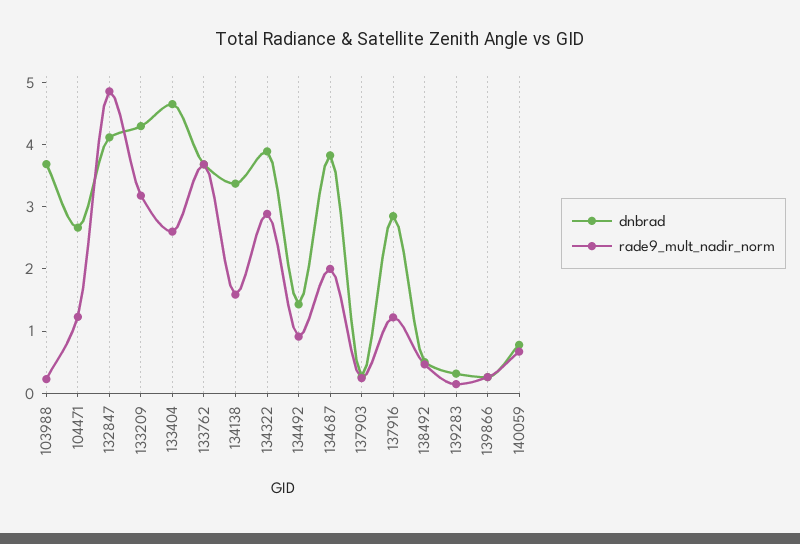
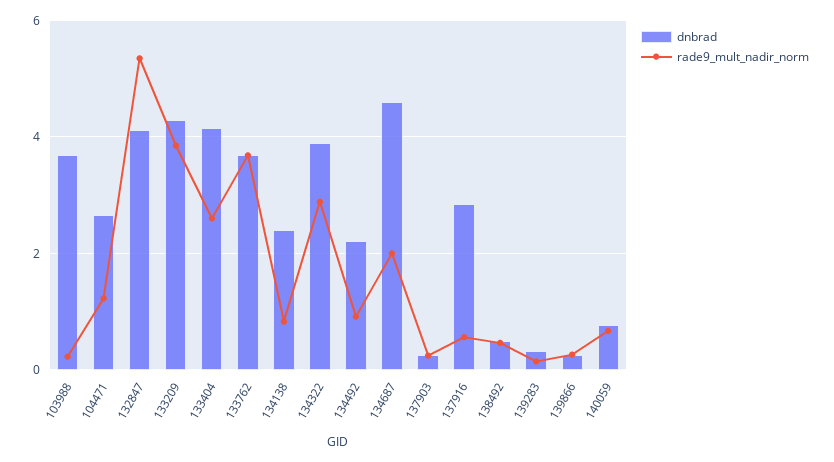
rade9_mult_nadir_norm, 132847: 4.8 -> 5.4
rade9_mult_nadir_norm, 133209: 3.2 -> 3.8
dnbrad, 133404: 4.6 -> 4.2
dnbrad, 134138: 3.4 -> 2.4
rade9_mult_nadir_norm, 134138: 1.6 -> 0.8
dnbrad, 134492: 1.4 -> 2.2
dnbrad, 134687: 3.8 -> 4.6
rade9_mult_nadir_norm, 137916: 1.2 -> 0.6

